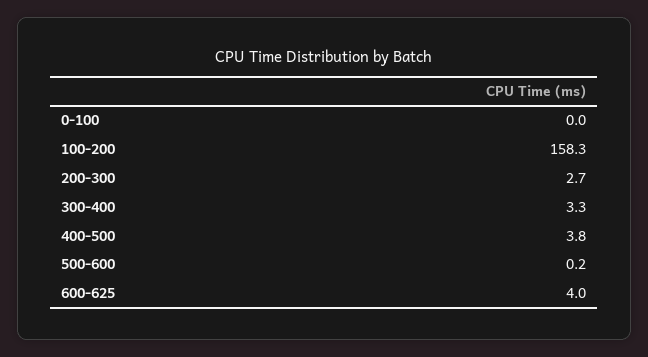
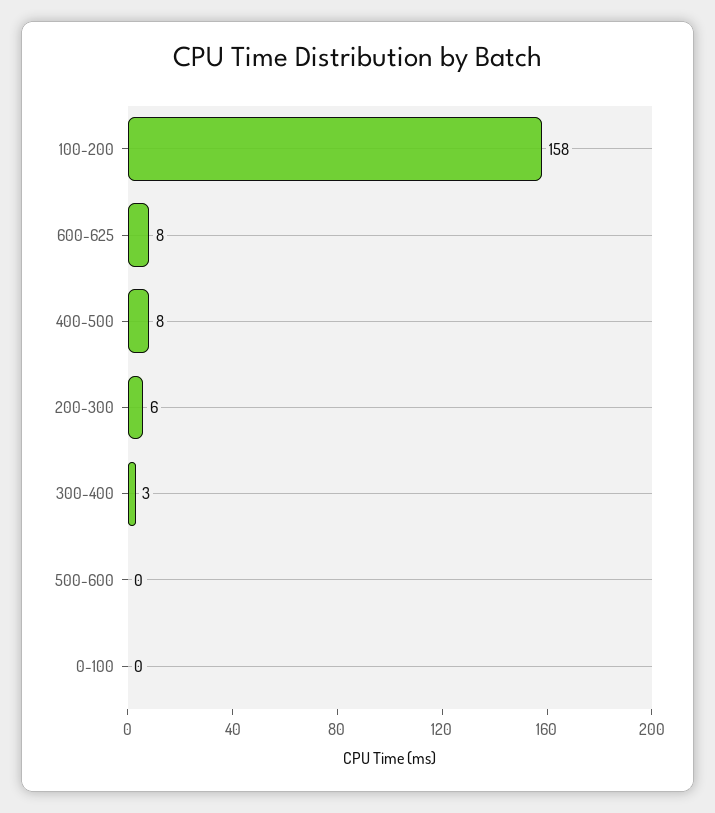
200-300: 2.7 -> 6
400-500: 3.8 -> 8
600-625: 4 -> 8

